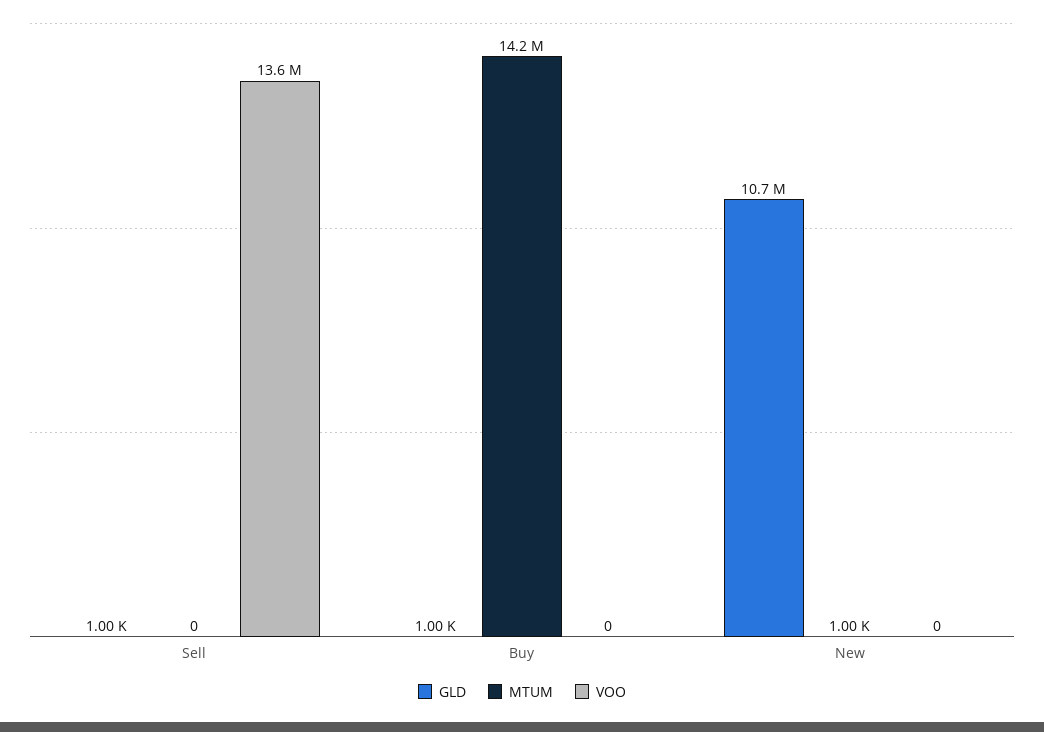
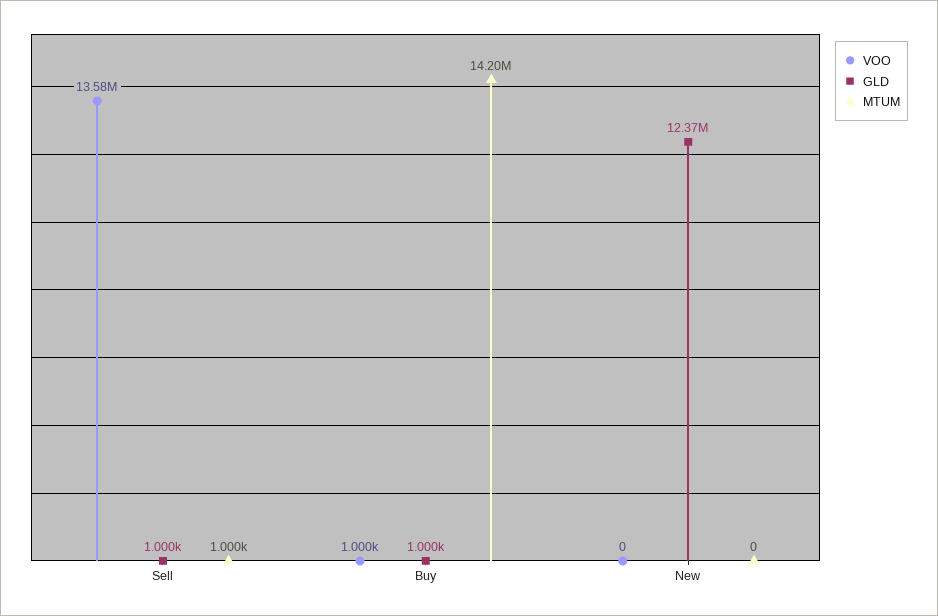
MTUM, Sell: 0 -> 1000
VOO, Buy: 0 -> 1000
GLD, New: 10700000 -> 12370000
MTUM, New: 1000 -> 0

